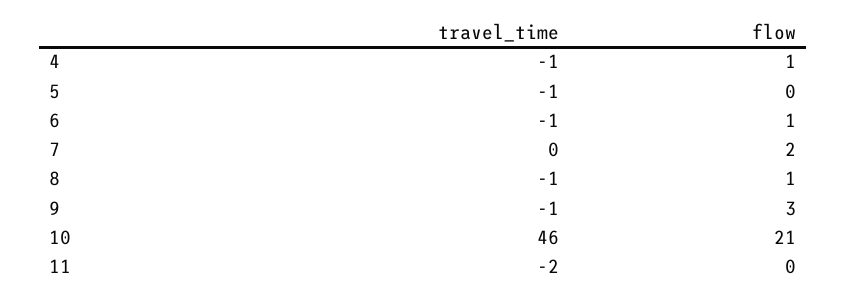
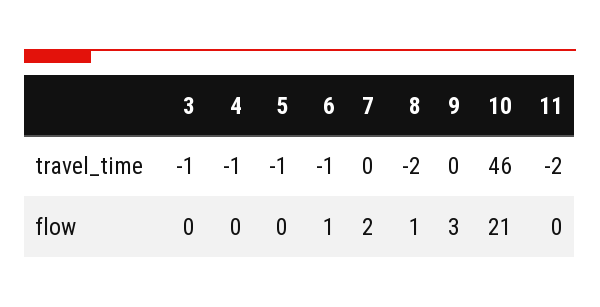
flow, 4: 1 -> 0
travel_time, 8: -1 -> -2
travel_time, 9: -1 -> 0
travel_time, 3: none -> -1
flow, 3: none -> 0

